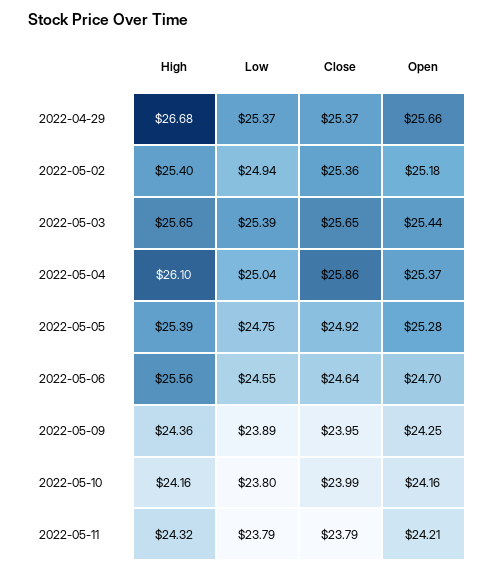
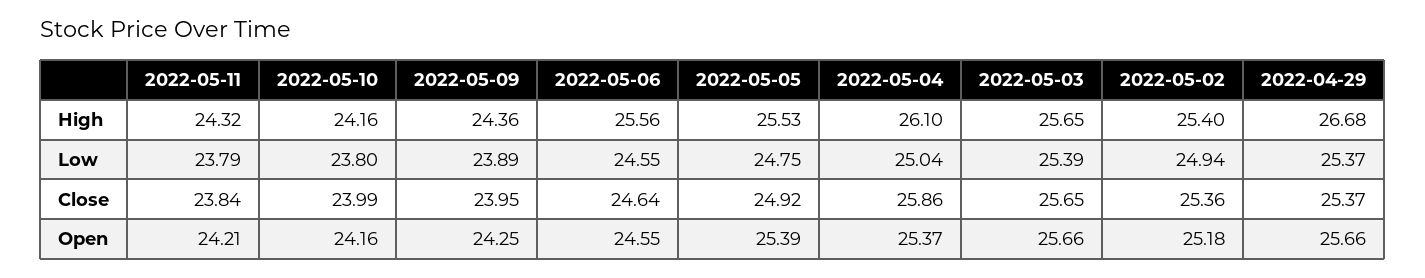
Open, 2022-05-03: 25.44 -> 25.66
High, 2022-05-05: 25.39 -> 25.53
Open, 2022-05-05: 25.28 -> 25.39
Open, 2022-05-06: 24.7 -> 24.55
Close, 2022-05-11: 23.79 -> 23.84

